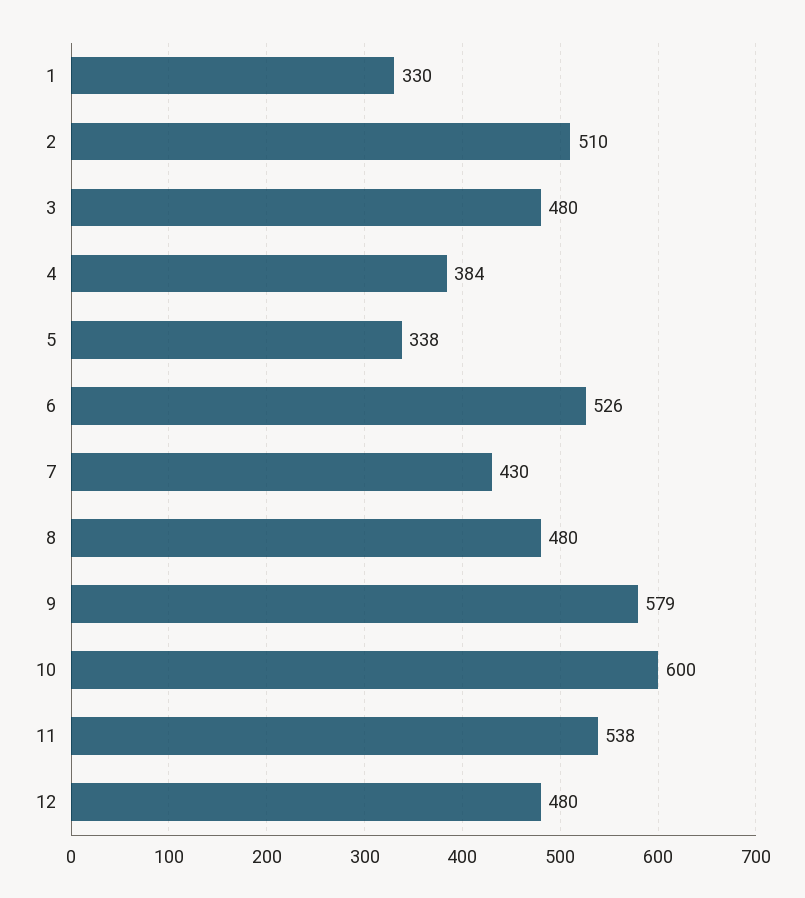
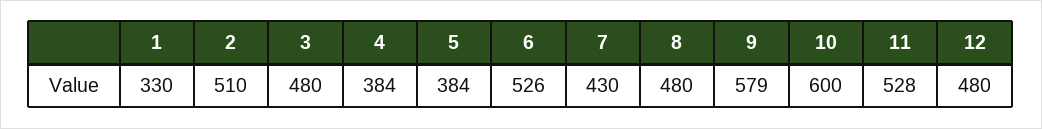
5: 338 -> 384
11: 538 -> 528

